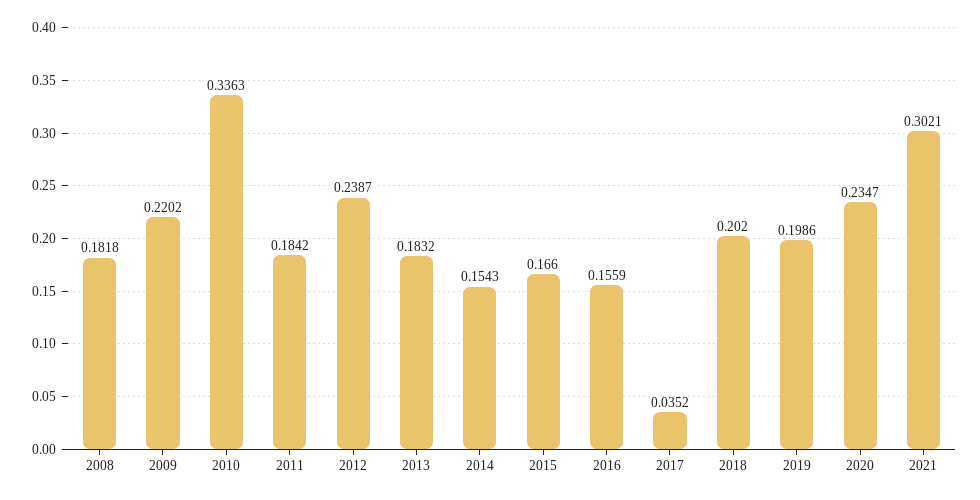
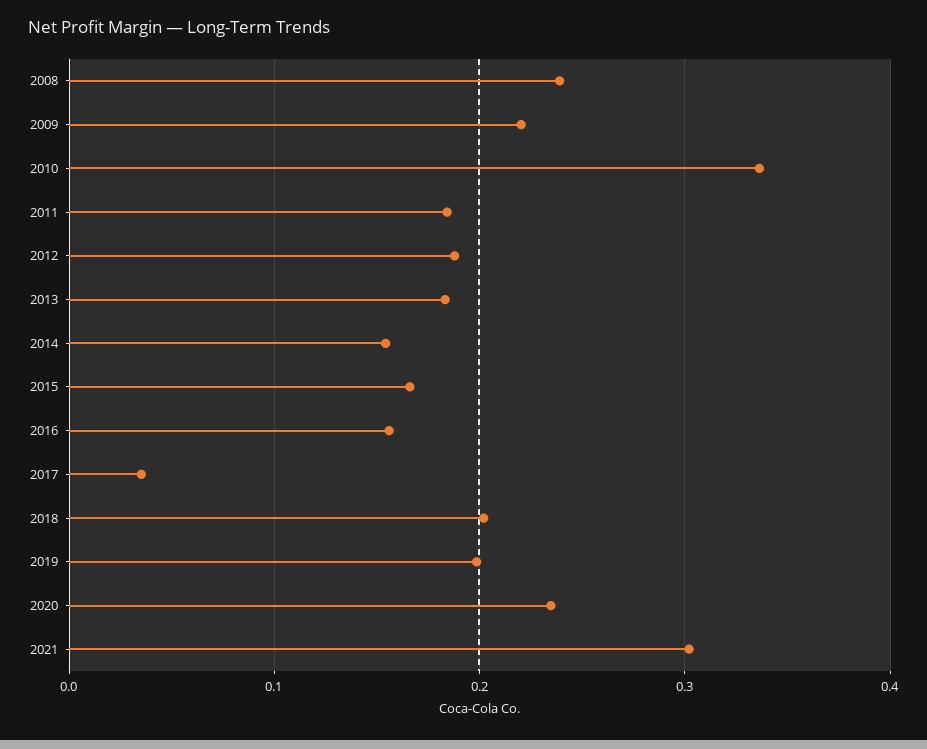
2008: 0.1818 -> 0.24
2012: 0.2387 -> 0.19

